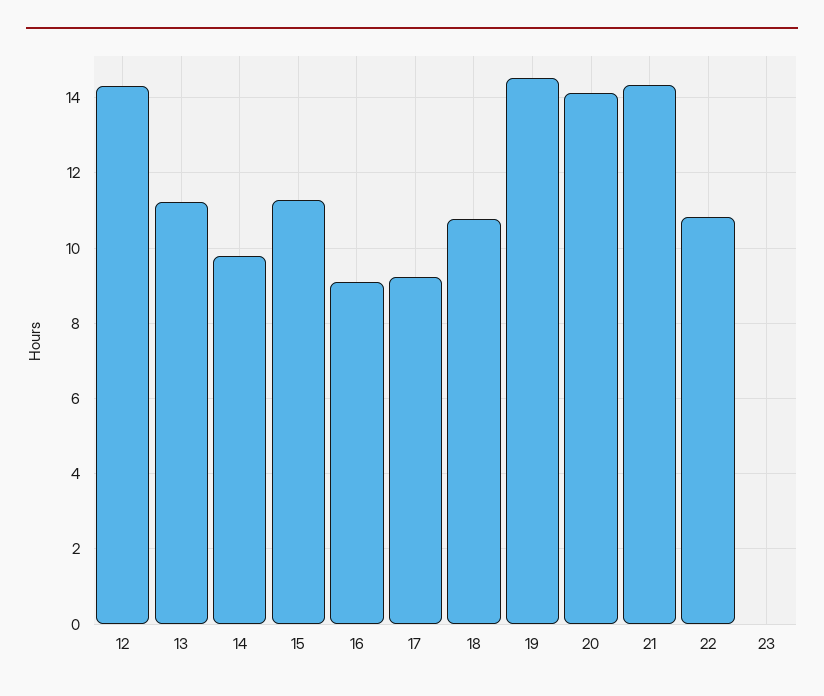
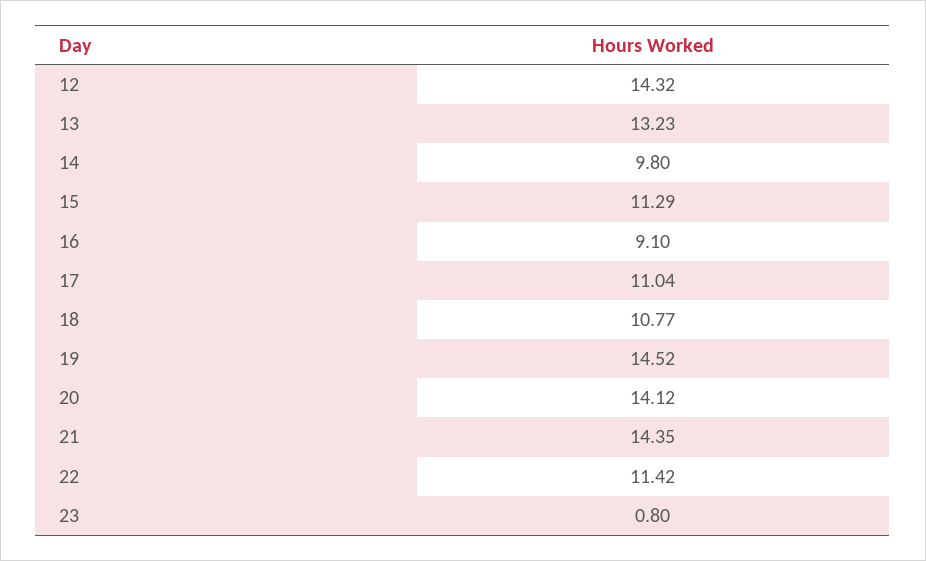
13: 11.2 -> 13.23
17: 9.2 -> 11.04
22: 10.8 -> 11.42
23: 0 -> 0.8

